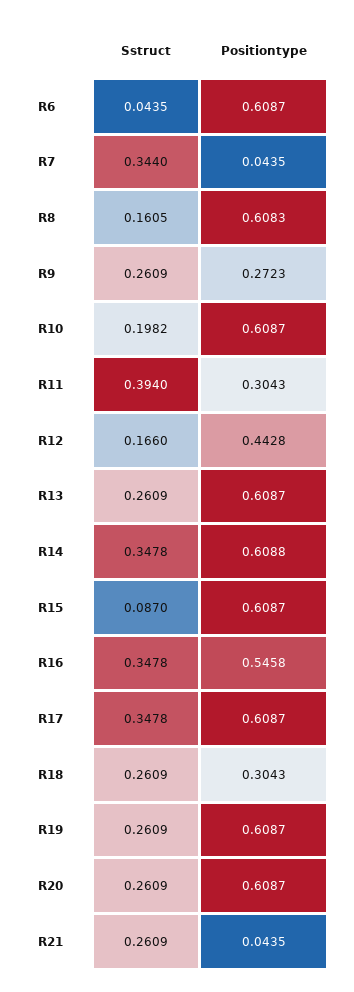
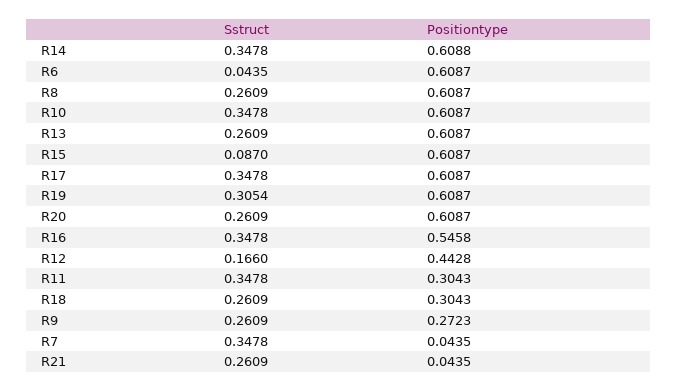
Sstruct, R7: 0.344 -> 0.3478
Sstruct, R8: 0.1605 -> 0.2609
Positiontype, R8: 0.6083 -> 0.6087
Sstruct, R10: 0.1982 -> 0.3478
Sstruct, R11: 0.394 -> 0.3478
Sstruct, R19: 0.2609 -> 0.3054

